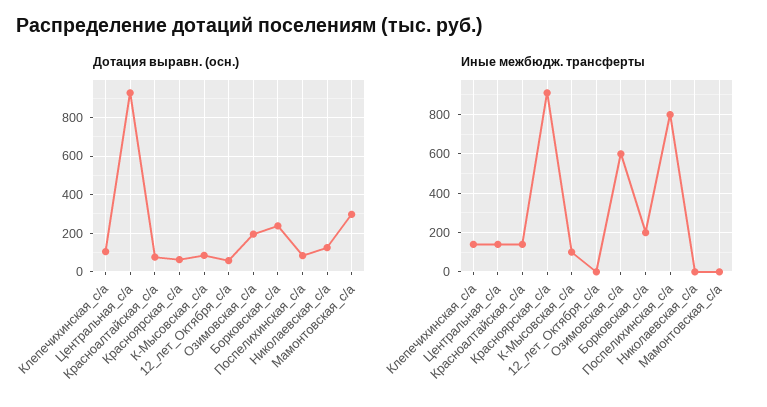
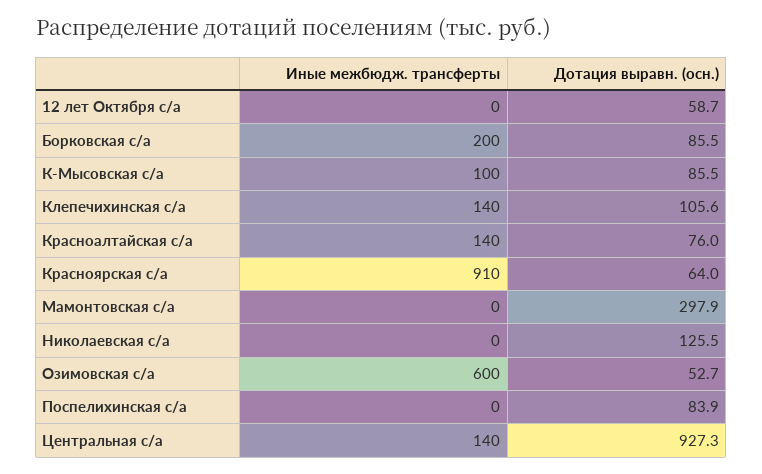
Дотация выравн. (осн.), Озимовская_с/а: 200 -> 52.7
Дотация выравн. (осн.), Борковская_с/а: 250 -> 85.5
Иные межбюдж. трансферты, Поспелихинская_с/а: 800 -> 0

